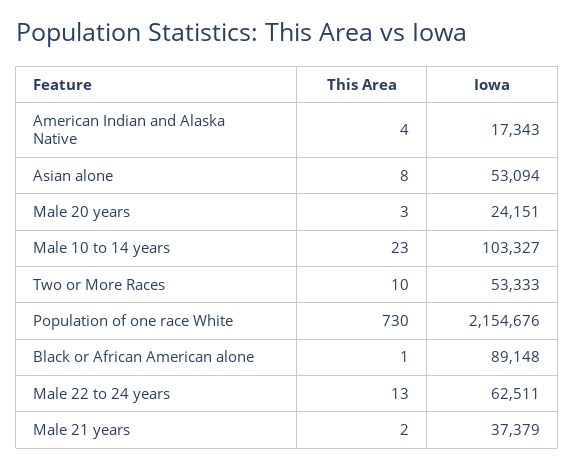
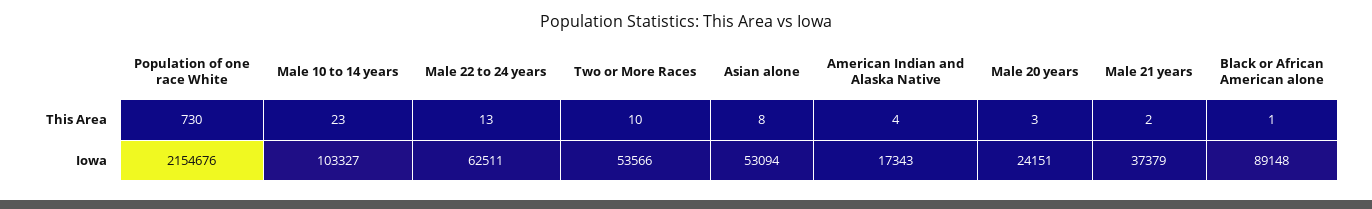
Iowa, Two or More Races: 53333 -> 53566

